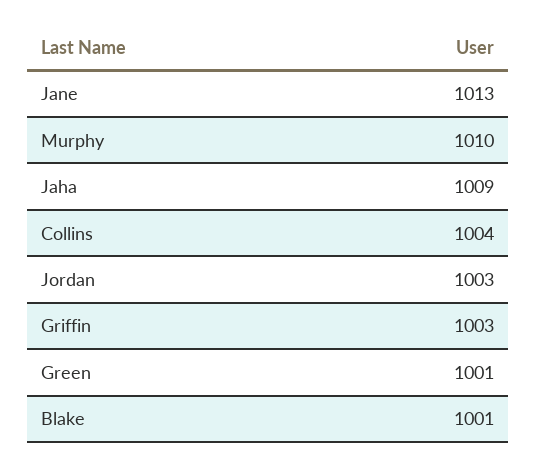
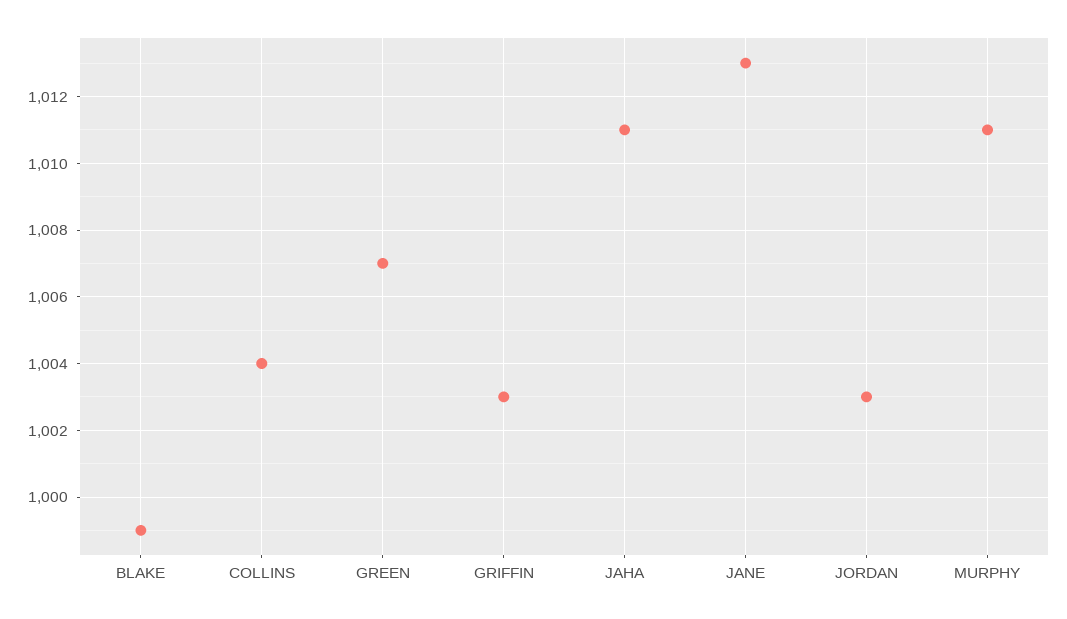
Murphy: 1010 -> 1011
Jaha: 1009 -> 1011
Green: 1001 -> 1007
Blake: 1001 -> 999

